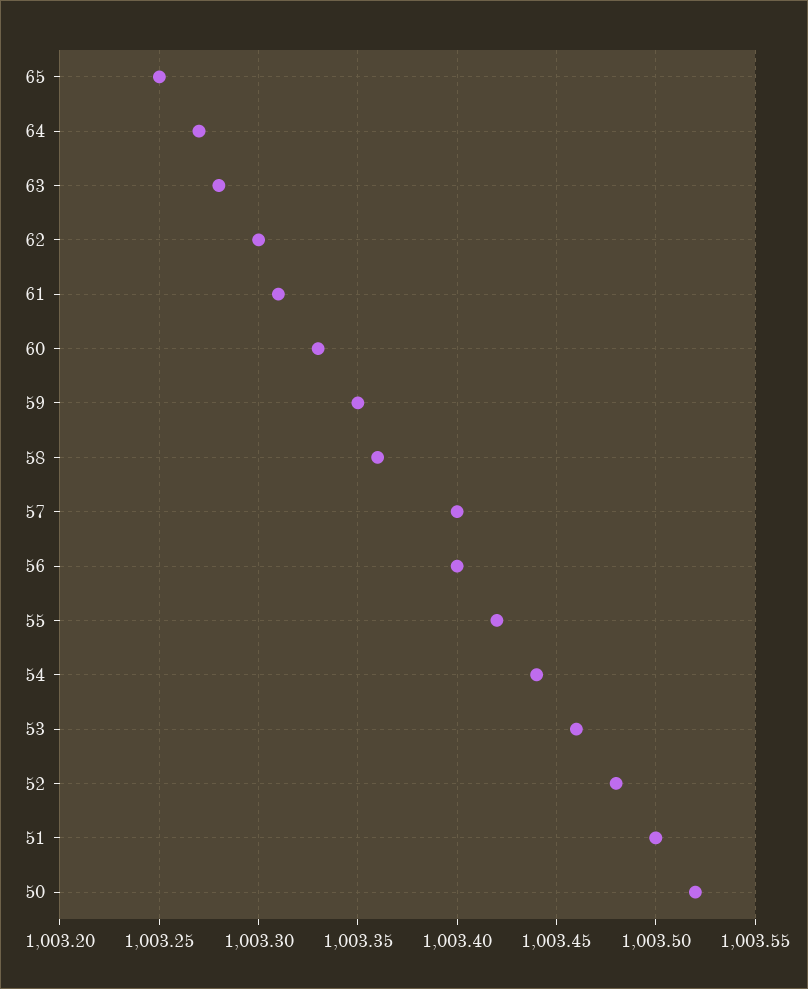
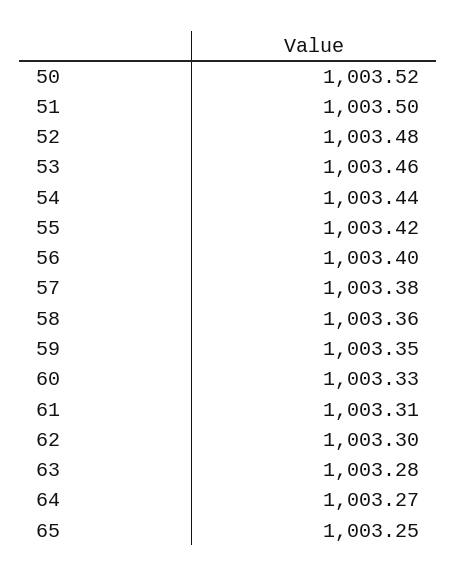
57: 1003.4 -> 1003.38

